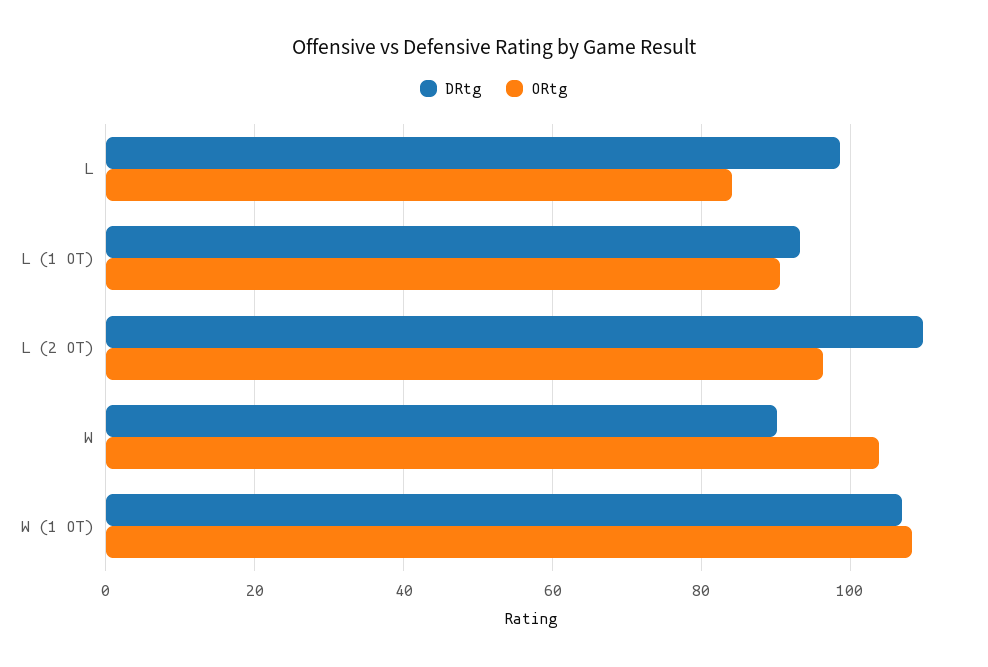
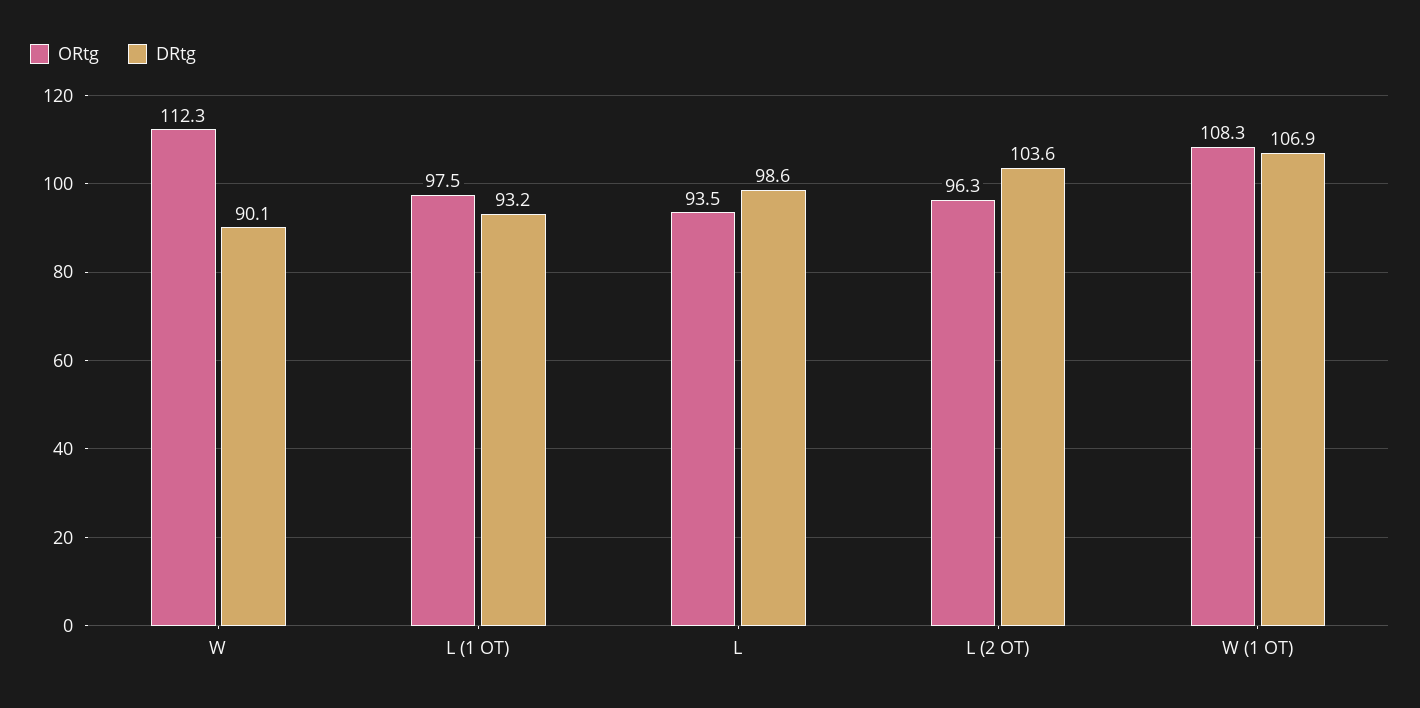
ORtg, L: 84 -> 93.5
ORtg, L (1 OT): 90 -> 97.5
DRtg, L (2 OT): 110 -> 103.6
ORtg, W: 104 -> 112.3

